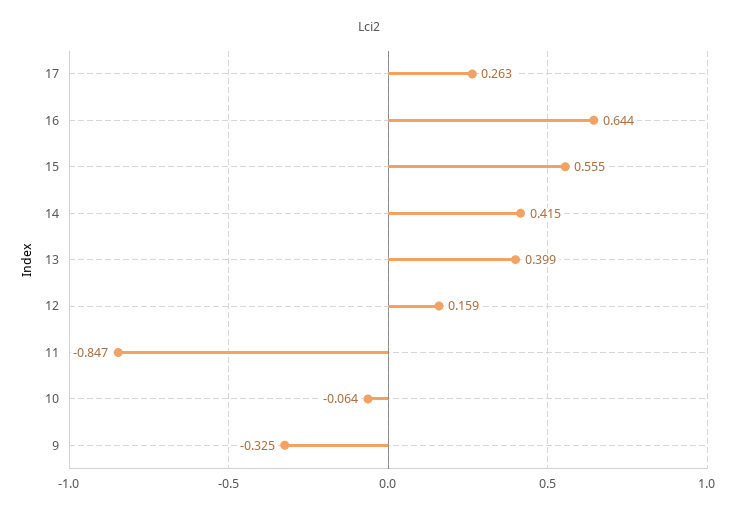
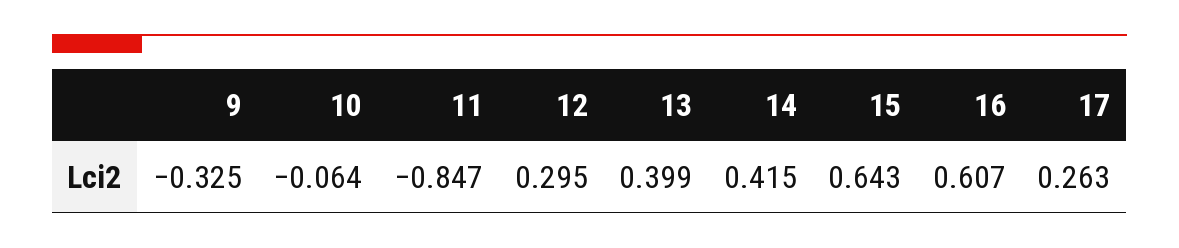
16: 0.644 -> 0.607
15: 0.555 -> 0.643
12: 0.159 -> 0.295

